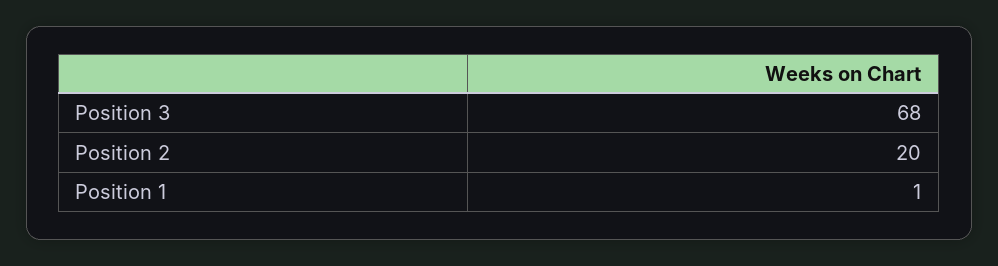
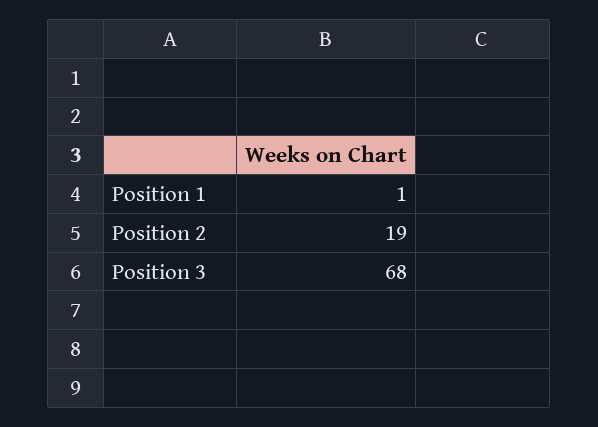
Position 2: 20 -> 19

